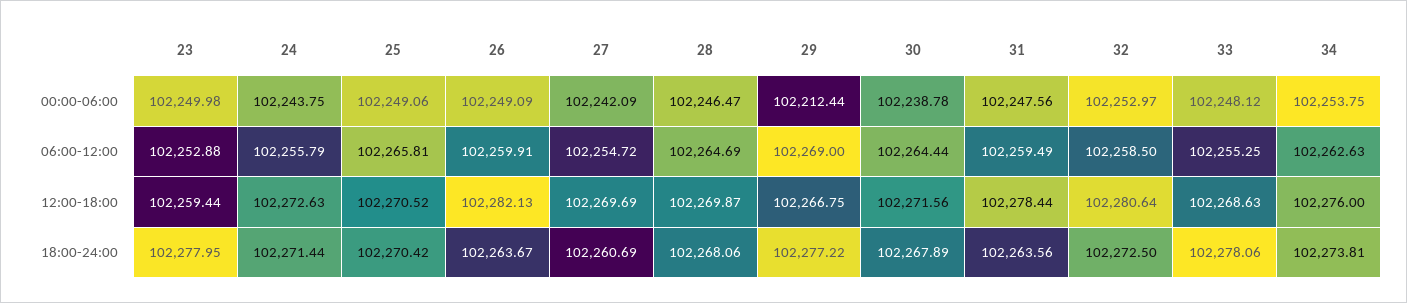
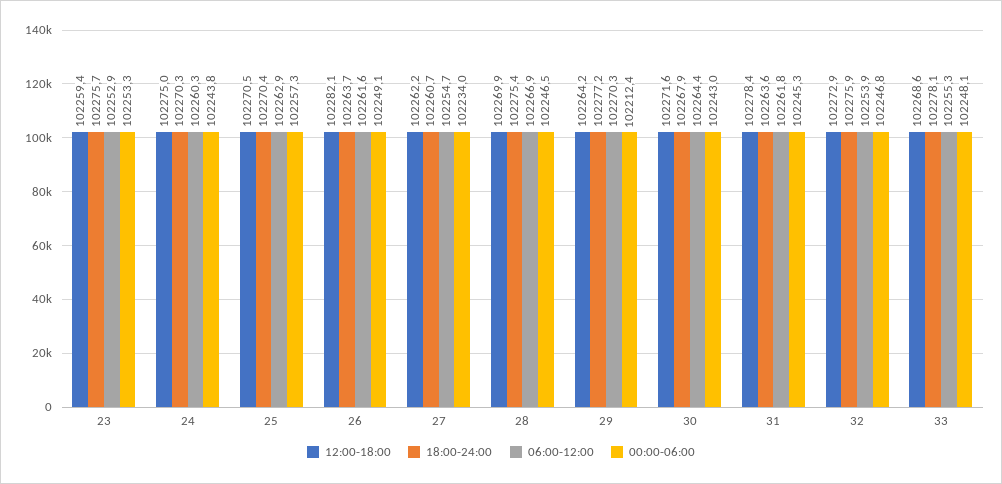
00:00-06:00, 23: 102249.98 -> 102253.3
00:00-06:00, 25: 102249.06 -> 102257.3
00:00-06:00, 27: 102242.09 -> 102234
00:00-06:00, 30: 102238.78 -> 102243
00:00-06:00, 31: 102247.56 -> 102245.3
00:00-06:00, 32: 102252.97 -> 102246.8
00:00-06:00, 34: 102253.75 -> none
06:00-12:00, 24: 102255.79 -> 102260.3
06:00-12:00, 25: 102265.81 -> 102262.9
06:00-12:00, 26: 102259.91 -> 102261.6
06:00-12:00, 28: 102264.69 -> 102266.9
06:00-12:00, 29: 102269 -> 102270.3
06:00-12:00, 31: 102259.49 -> 102261.8
06:00-12:00, 32: 102258.5 -> 102253.9
06:00-12:00, 34: 102262.63 -> none
12:00-18:00, 24: 102272.63 -> 102275
12:00-18:00, 27: 102269.69 -> 102262.2
12:00-18:00, 29: 102266.75 -> 102264.2
12:00-18:00, 32: 102280.64 -> 102272.9
12:00-18:00, 34: 102276 -> none
18:00-24:00, 23: 102277.95 -> 102275.7
18:00-24:00, 24: 102271.44 -> 102270.3
18:00-24:00, 28: 102268.06 -> 102275.4
18:00-24:00, 32: 102272.5 -> 102275.9
18:00-24:00, 34: 102273.81 -> none

